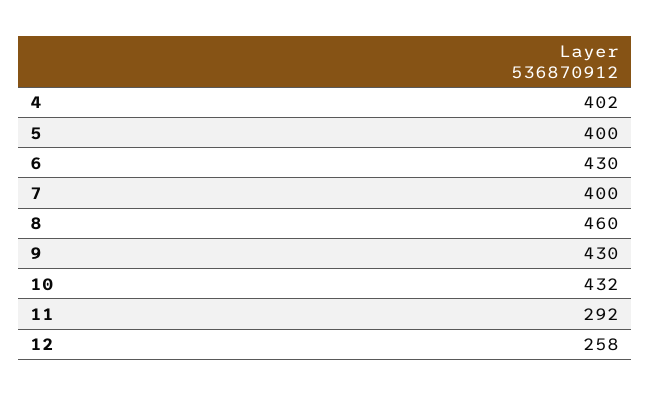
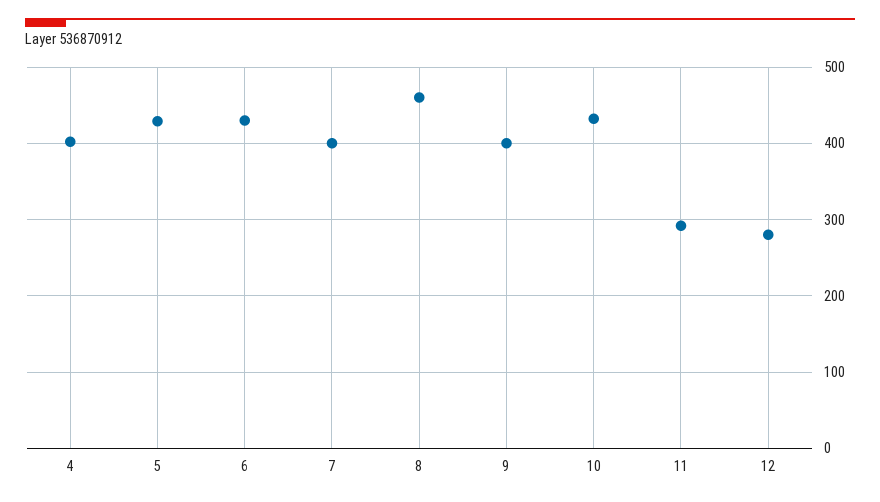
5: 400 -> 430
9: 430 -> 400
12: 258 -> 280

